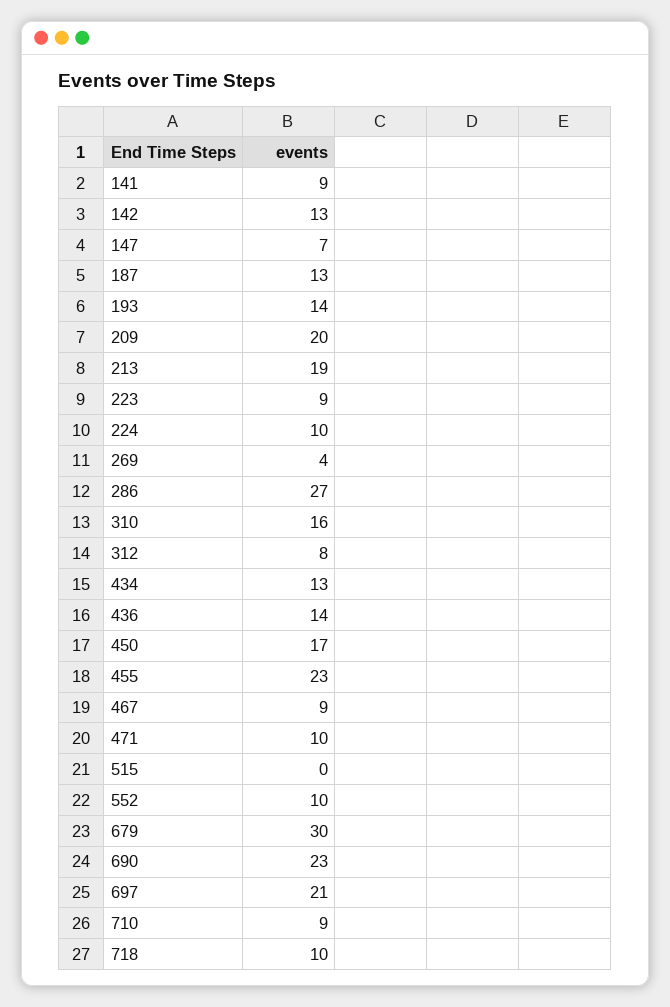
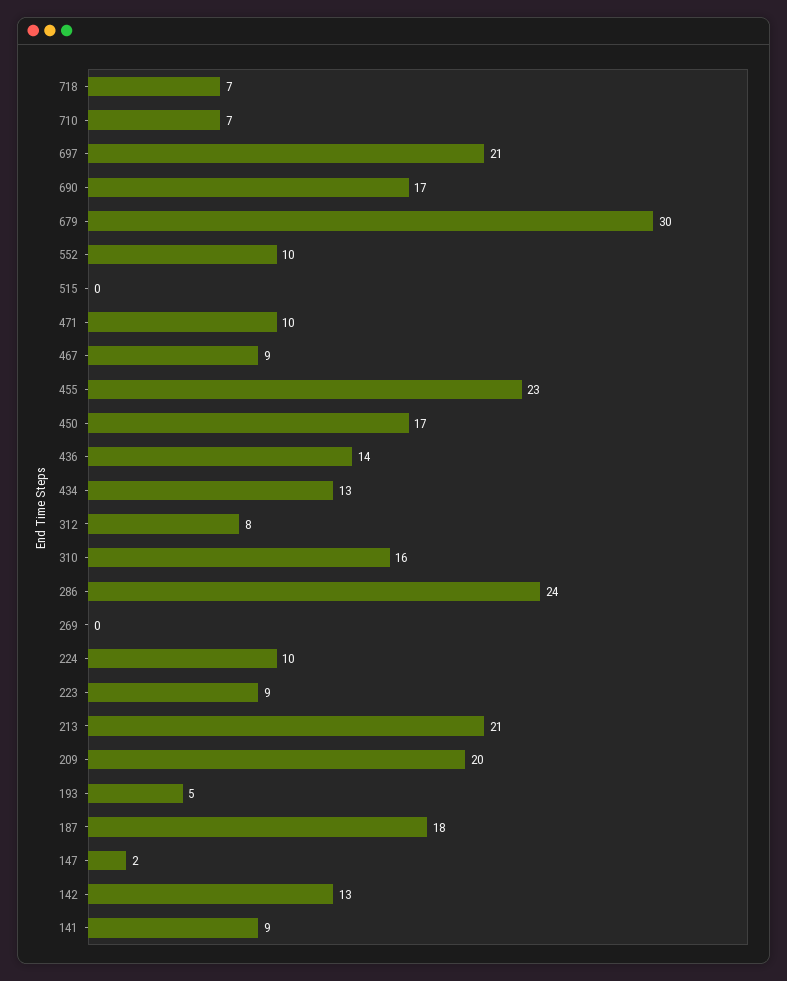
147: 7 -> 2
187: 13 -> 18
193: 14 -> 5
213: 19 -> 21
269: 4 -> 0
286: 27 -> 24
690: 23 -> 17
710: 9 -> 7
718: 10 -> 7

